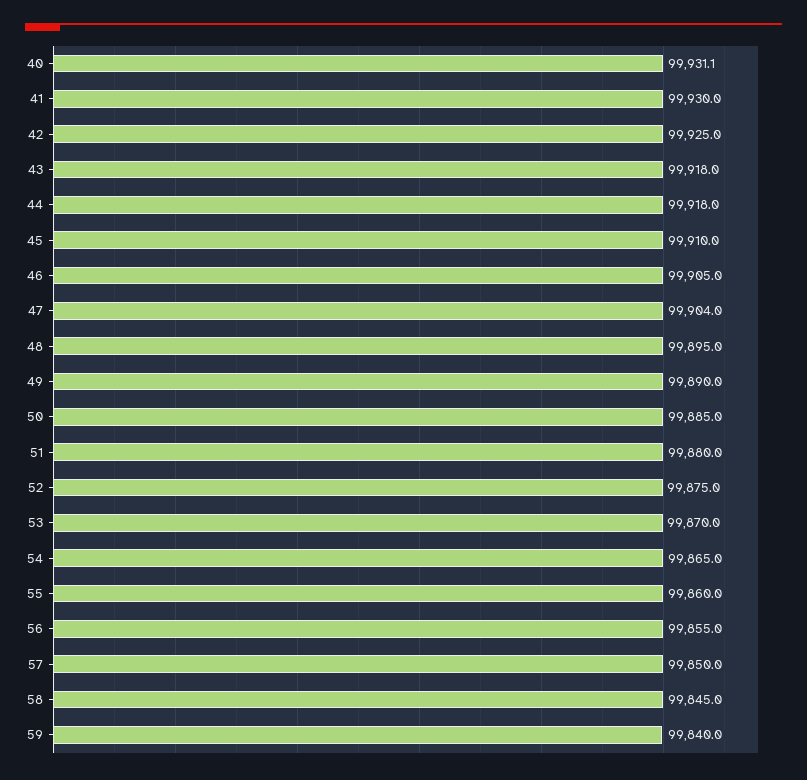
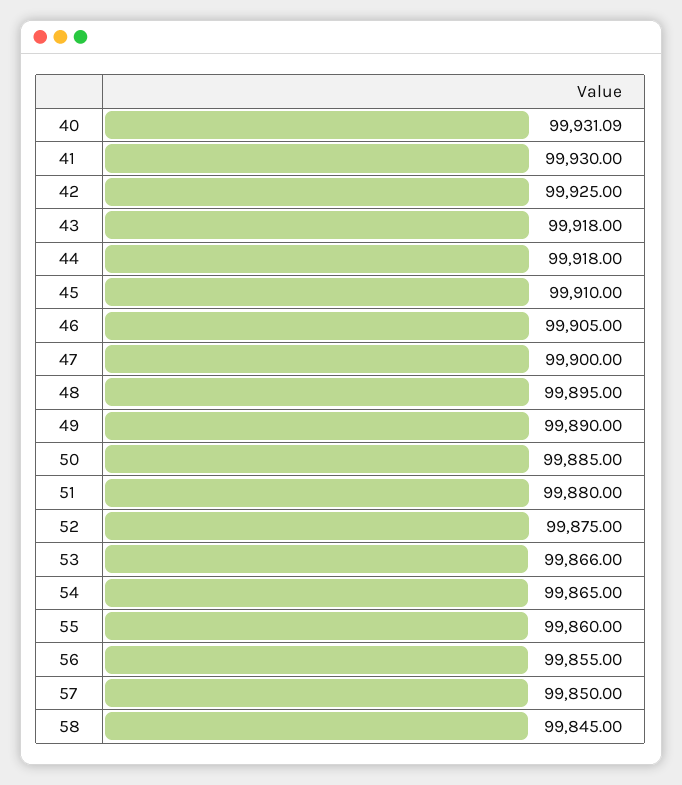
47: 99904 -> 99900
53: 99870 -> 99866
59: 99840 -> none

